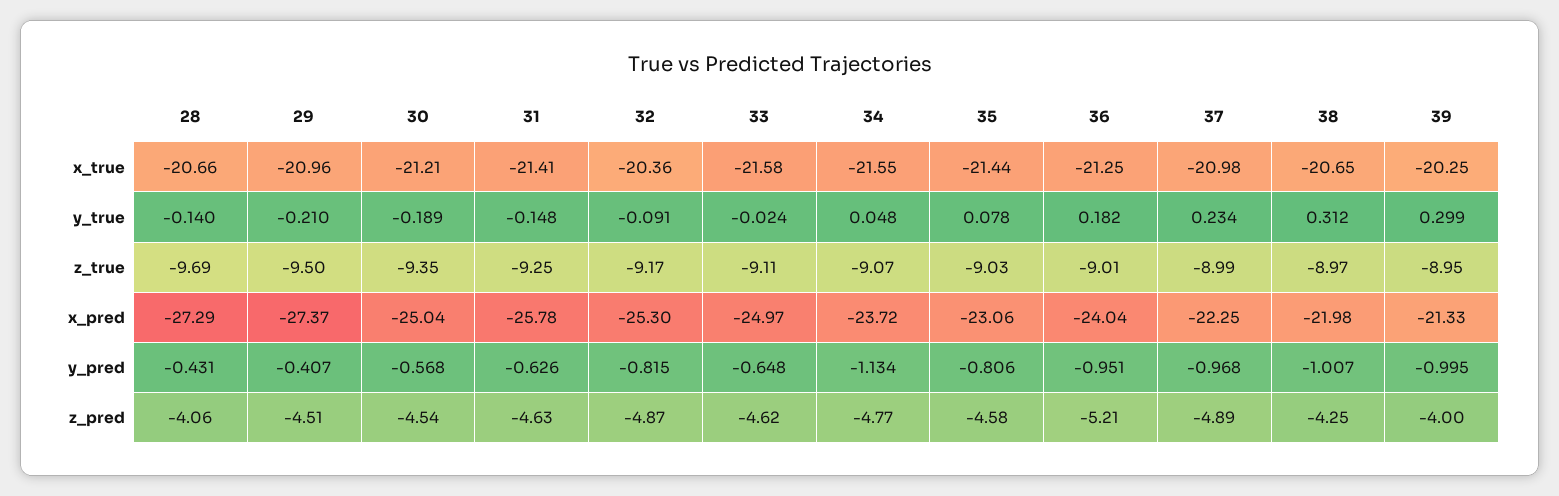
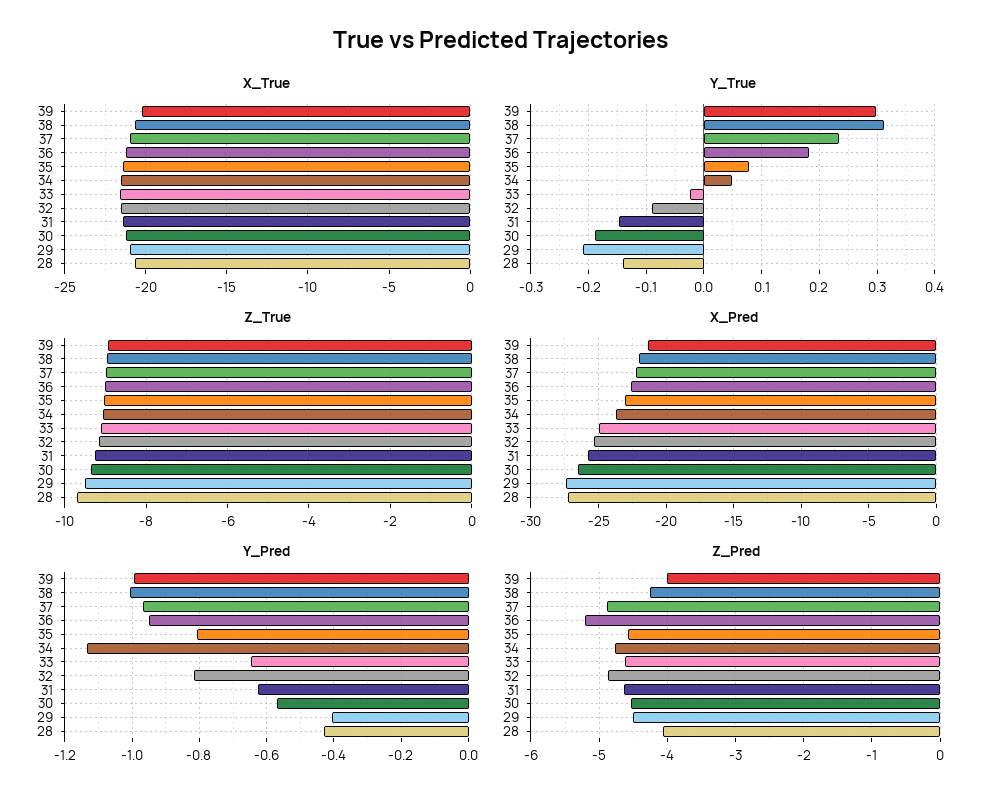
x_true, 32: -20.36 -> -21.5
x_pred, 30: -25.04 -> -26.5
x_pred, 36: -24.04 -> -22.5

